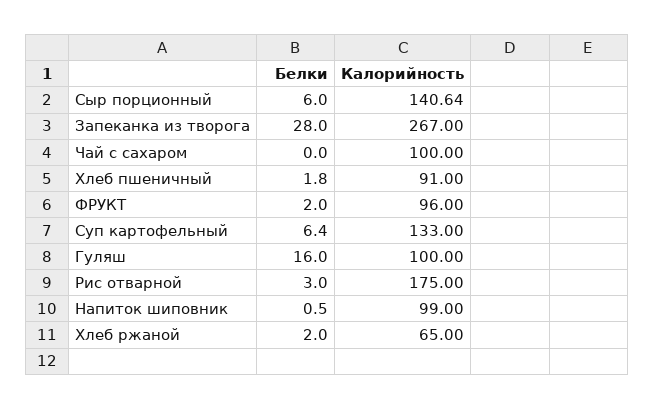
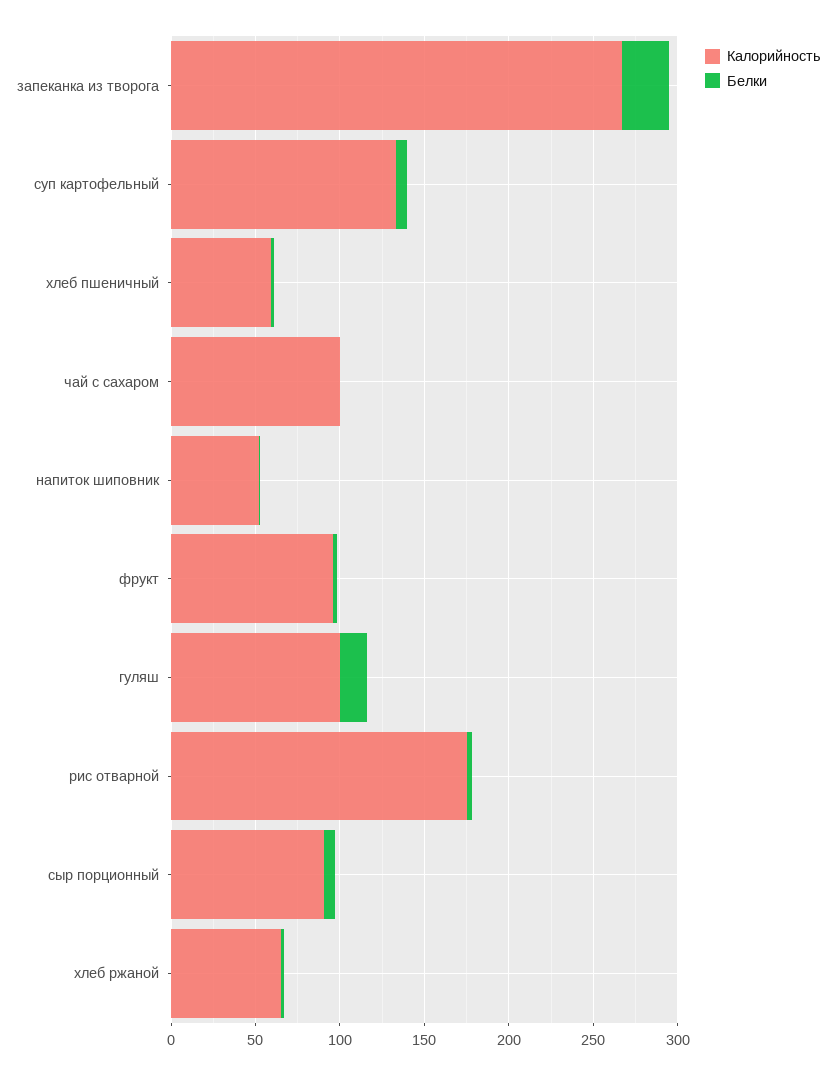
Калорийность, Сыр порционный: 140.64 -> 90
Калорийность, Хлеб пшеничный: 91 -> 60
Калорийность, Напиток шиповник: 99 -> 50

